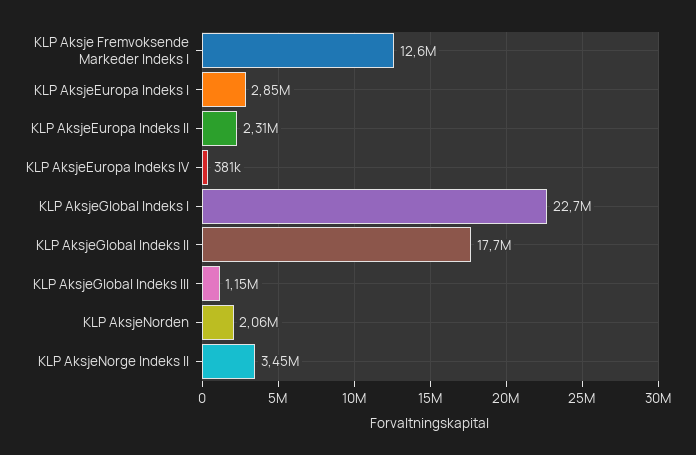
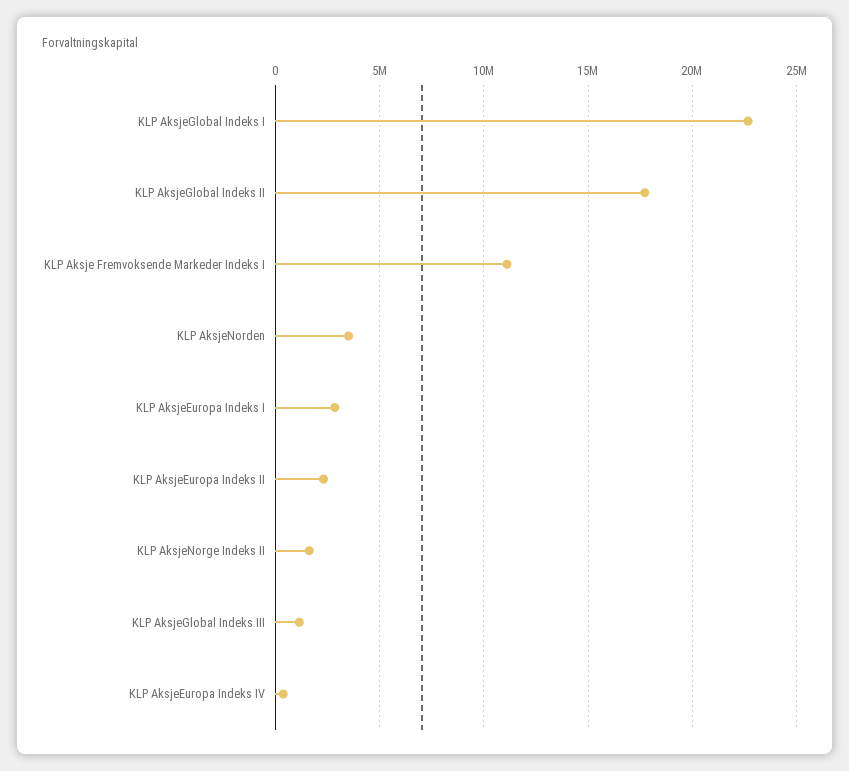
KLP Aksje Fremvoksende Markeder Indeks I: 12600000 -> 11000000
KLP AksjeNorden: 2060000 -> 3500000
KLP AksjeNorge Indeks II: 3450000 -> 1500000

